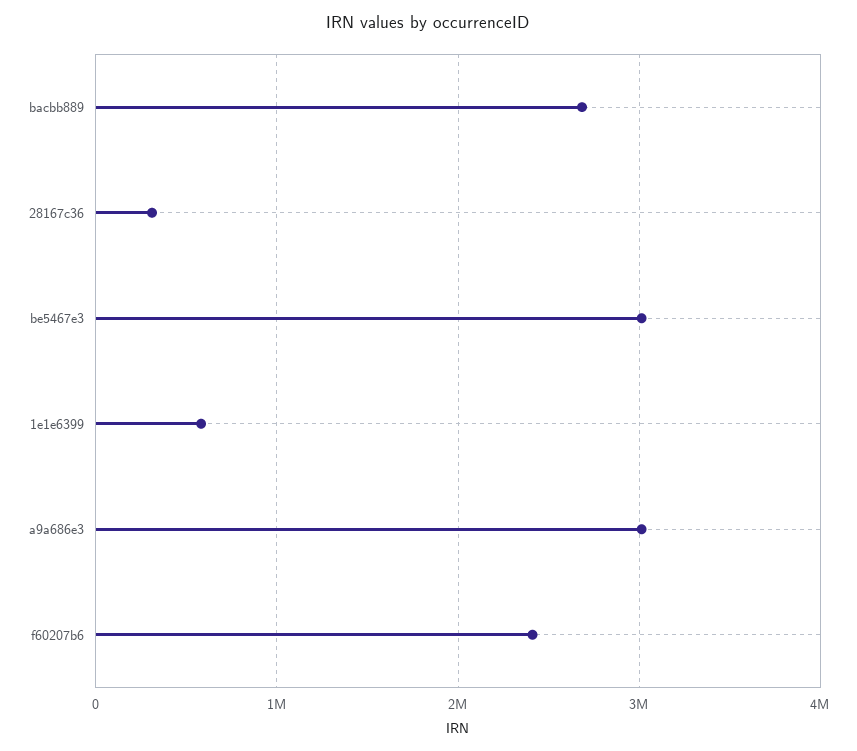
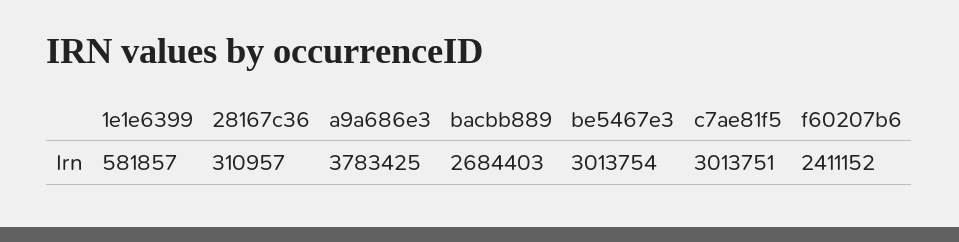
a9a686e3: 3000000 -> 3783425
c7ae81f5: none -> 3013751

